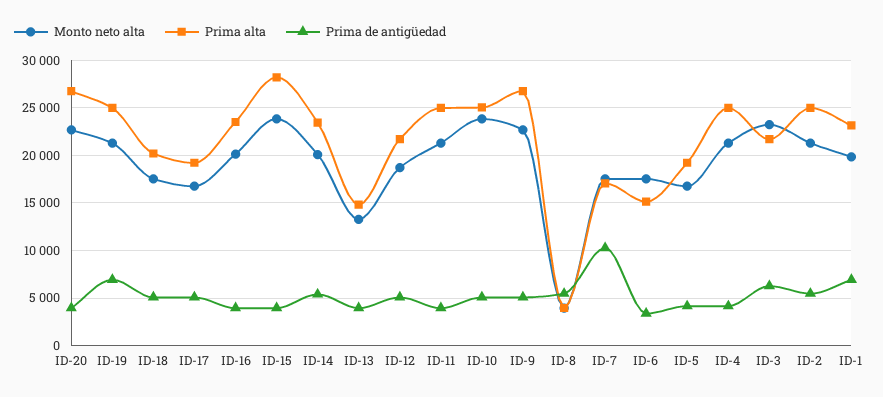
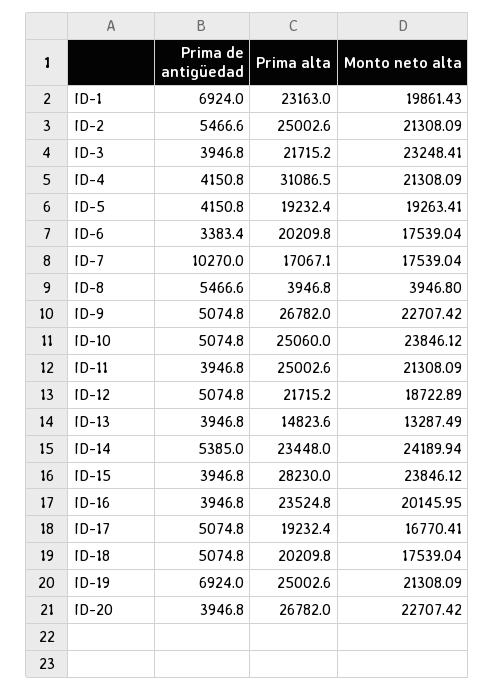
Monto neto alta, ID-14: 20000 -> 24189.94
Prima alta, ID-6: 15000 -> 20209.8
Monto neto alta, ID-5: 17000 -> 19263.41
Prima alta, ID-4: 25000 -> 31086.5
Prima de antigüedad, ID-3: 6000 -> 3946.8

